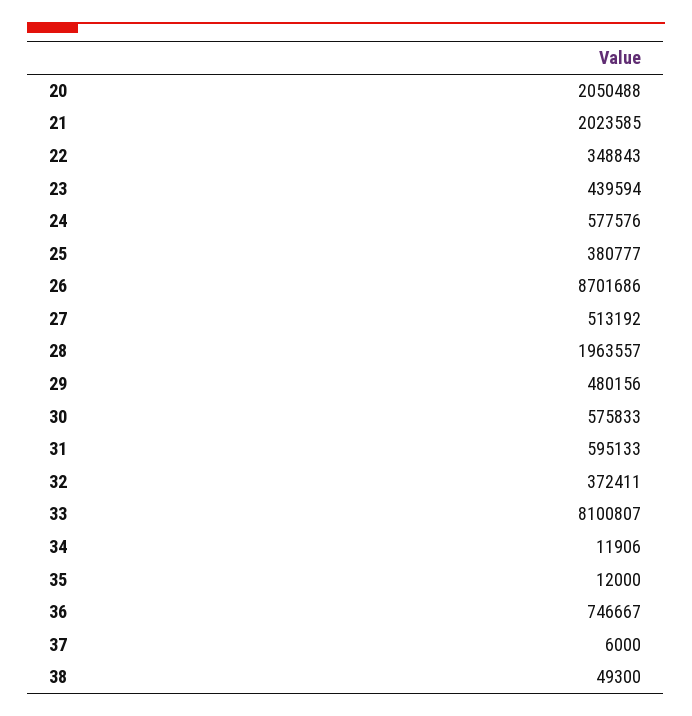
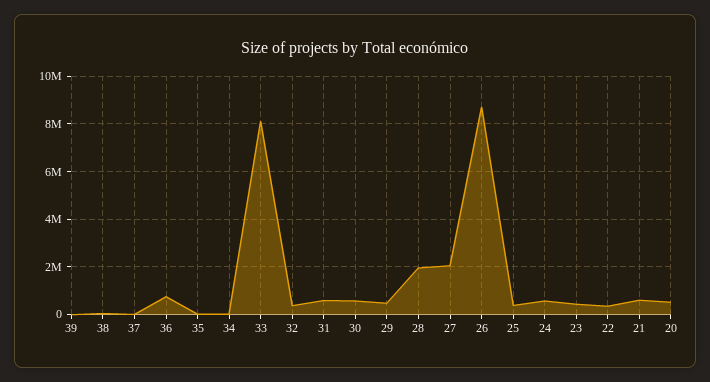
20: 2050488 -> 500000
21: 2023585 -> 500000
27: 513192 -> 2000000
39: none -> 0

